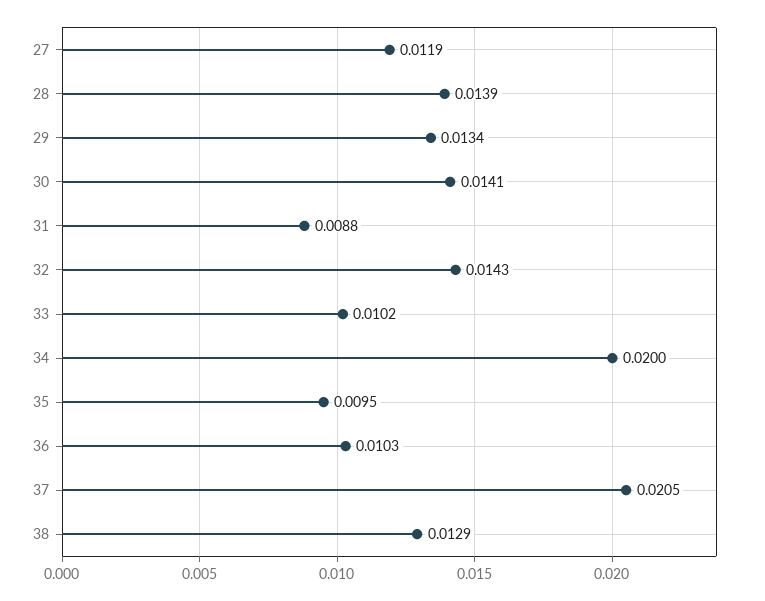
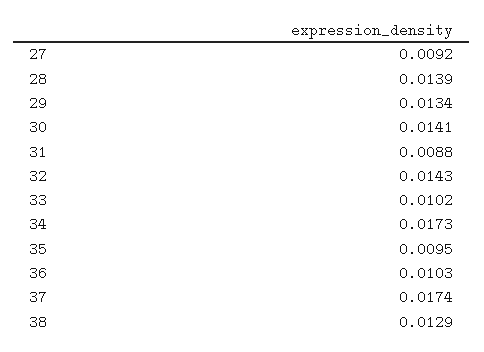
27: 0.0119 -> 0.0092
34: 0.02 -> 0.0173
37: 0.0205 -> 0.0174

